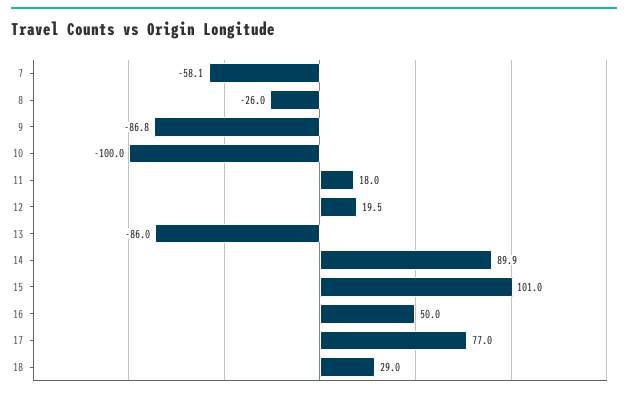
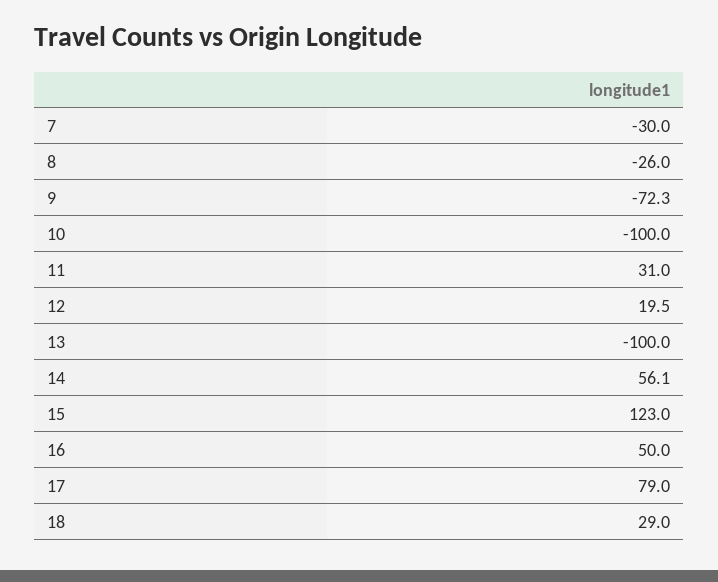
7: -58.1 -> -30
9: -86.8 -> -72.3
11: 18 -> 31
13: -86 -> -100
14: 89.9 -> 56.1
15: 101 -> 123
17: 77 -> 79

